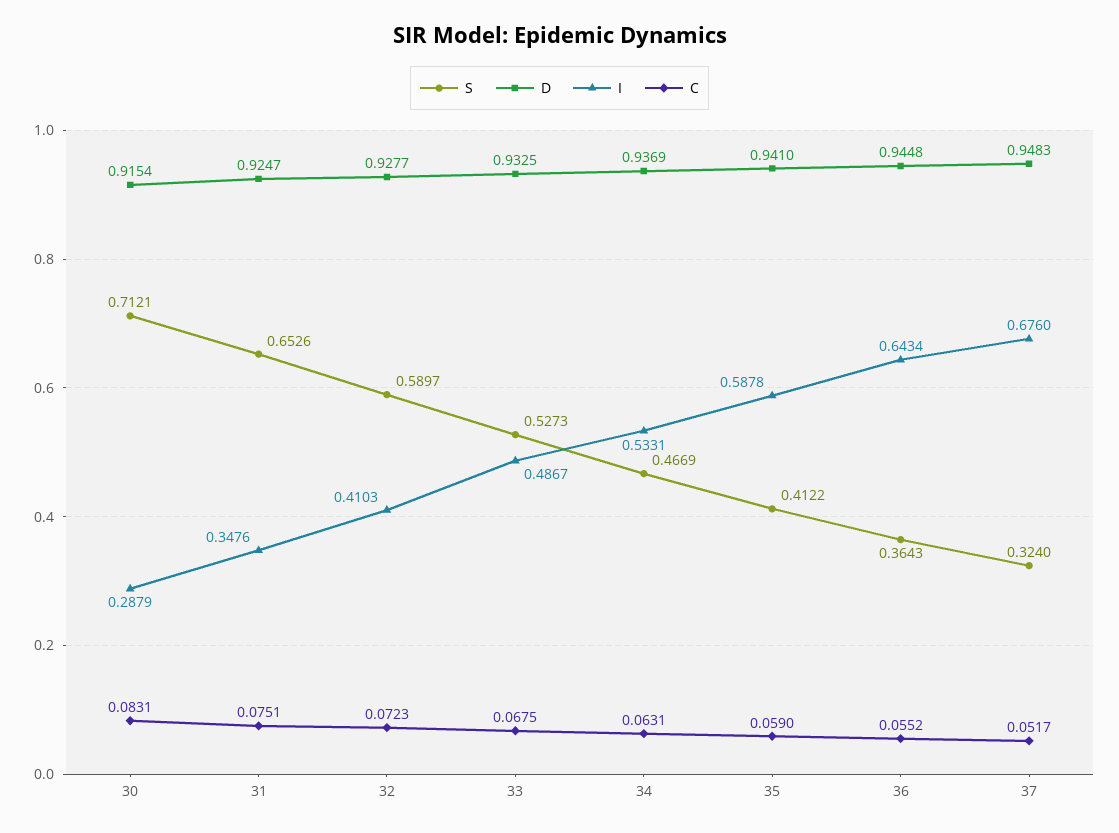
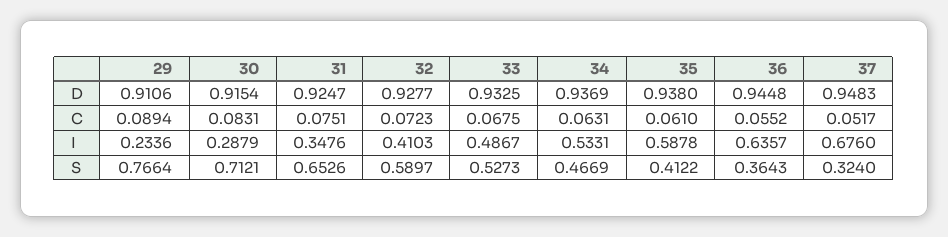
D, 35: 0.941 -> 0.938
C, 35: 0.059 -> 0.061
I, 36: 0.6434 -> 0.6357
D, 29: none -> 0.9106
C, 29: none -> 0.0894
I, 29: none -> 0.2336
S, 29: none -> 0.7664

